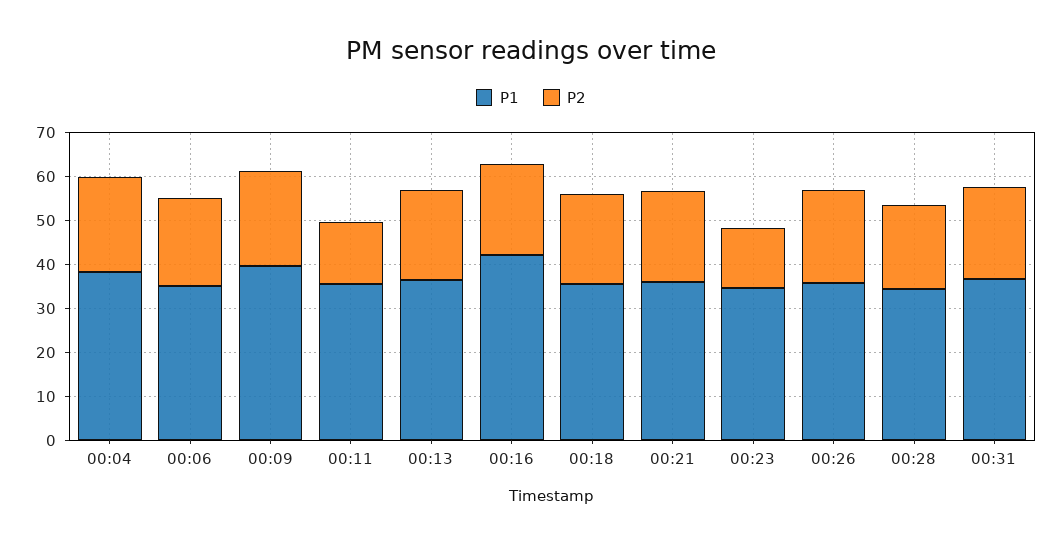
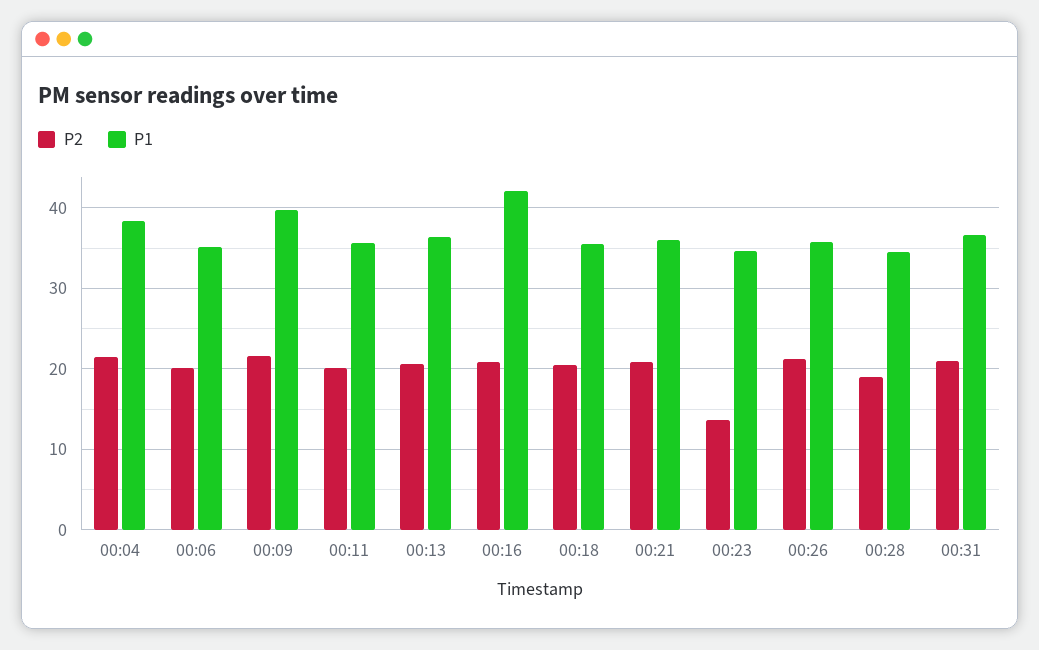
P2, 00:11: 14 -> 20

